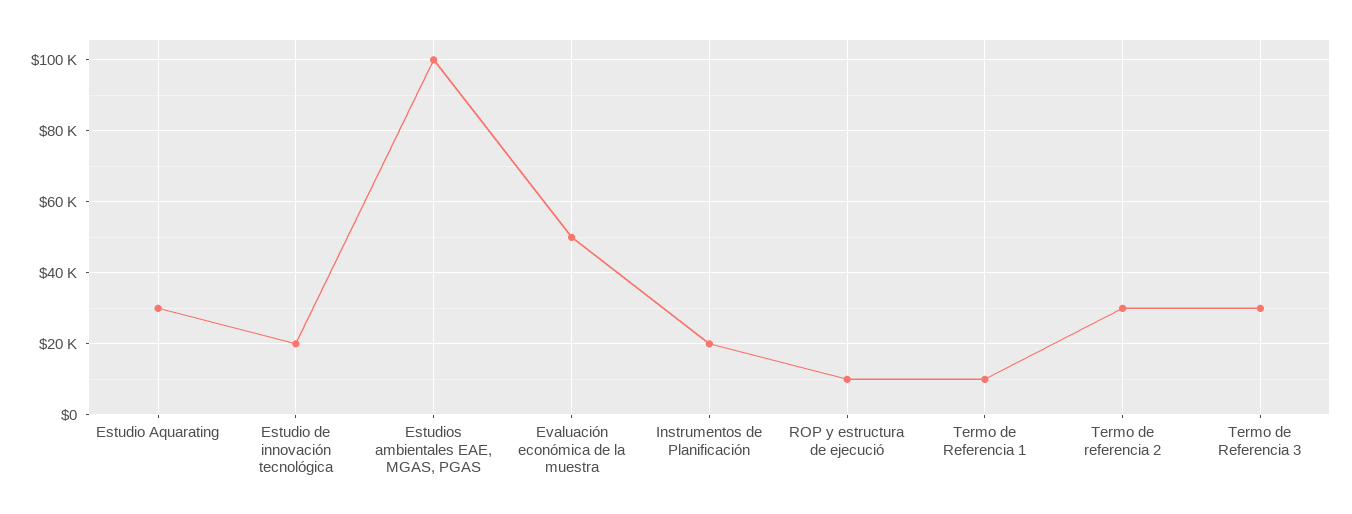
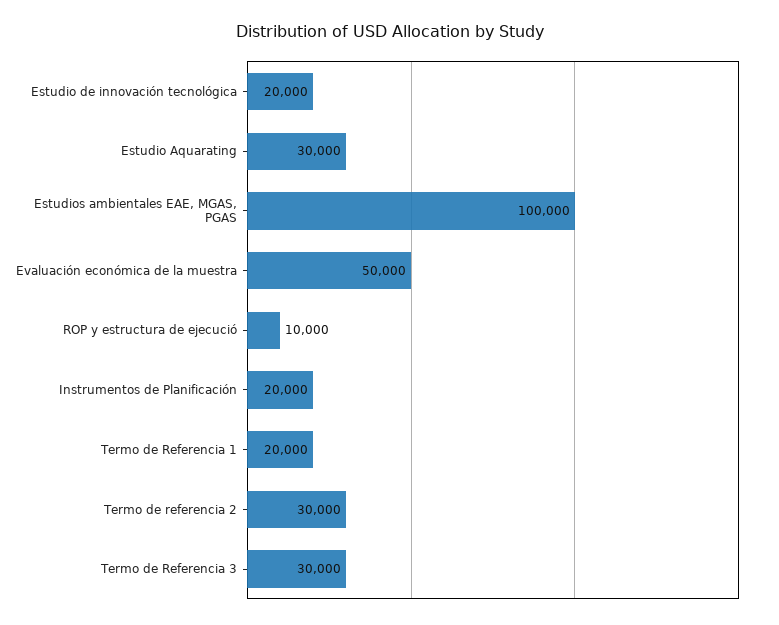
Termo de Referencia 1: 10000 -> 20000

